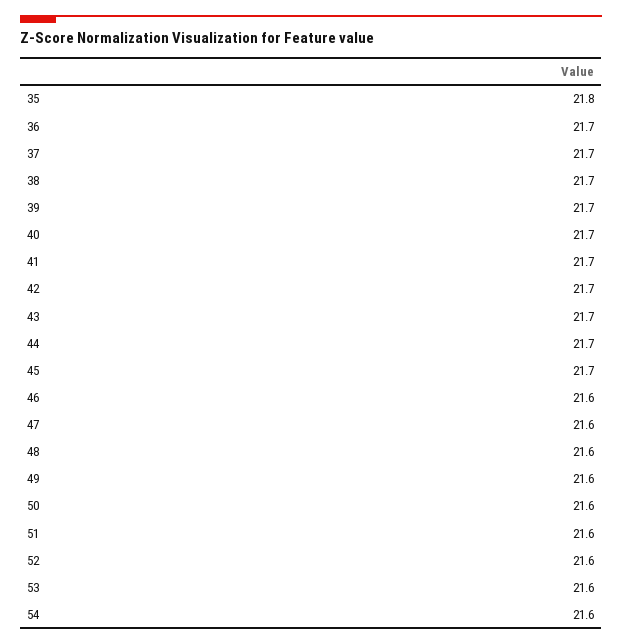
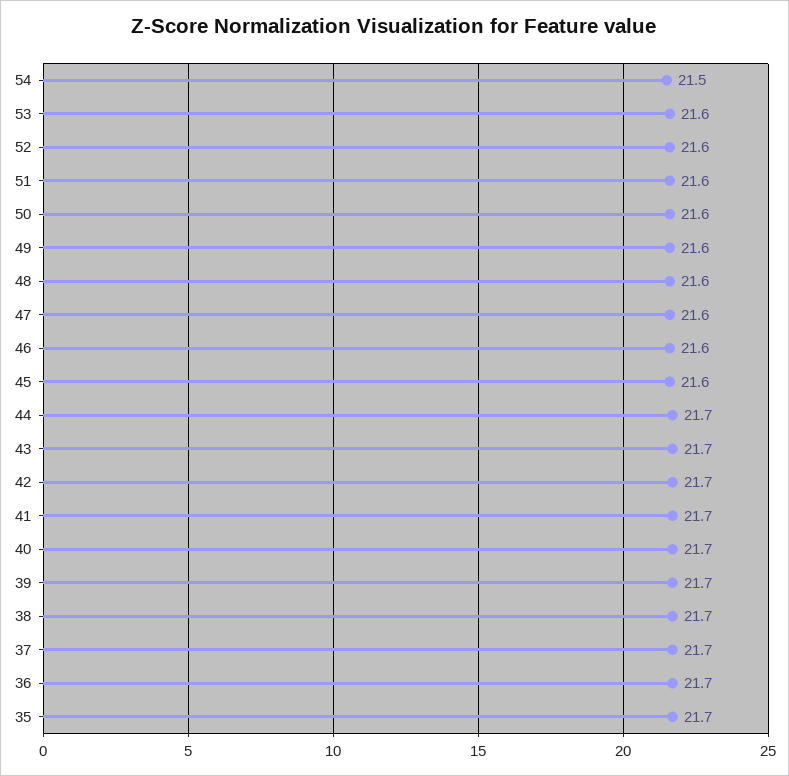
35: 21.8 -> 21.7
45: 21.7 -> 21.6
54: 21.6 -> 21.5

